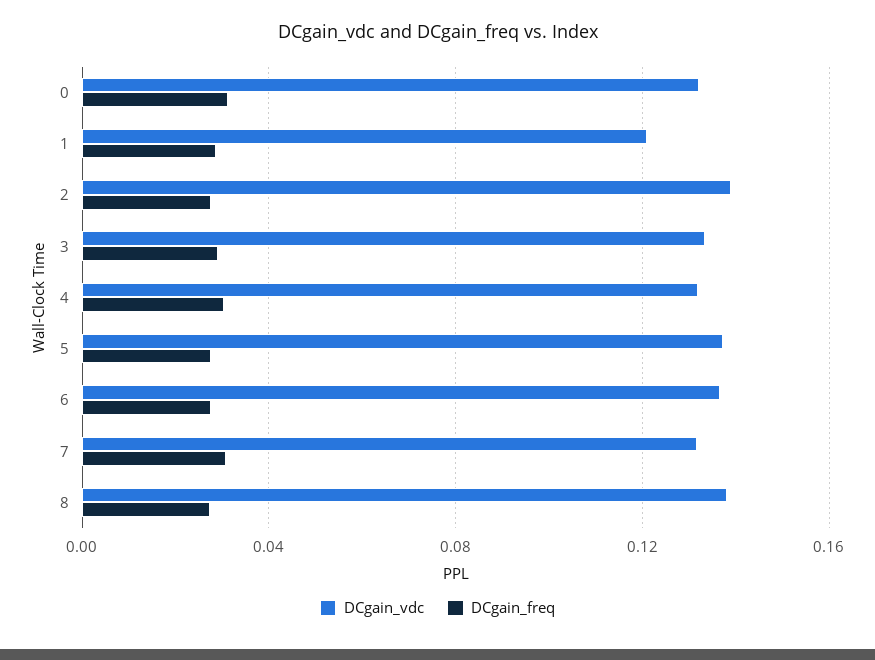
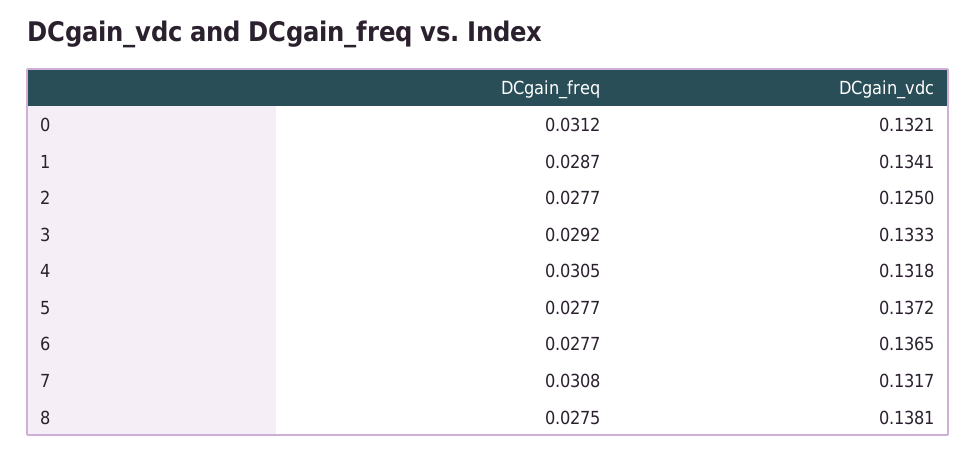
DCgain_vdc, 1: 0.12 -> 0.1341
DCgain_vdc, 2: 0.14 -> 0.125

